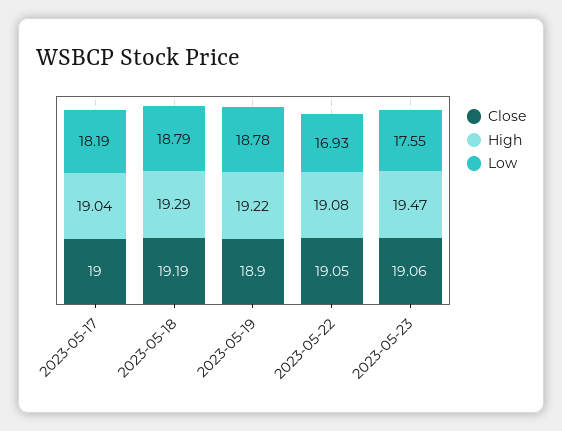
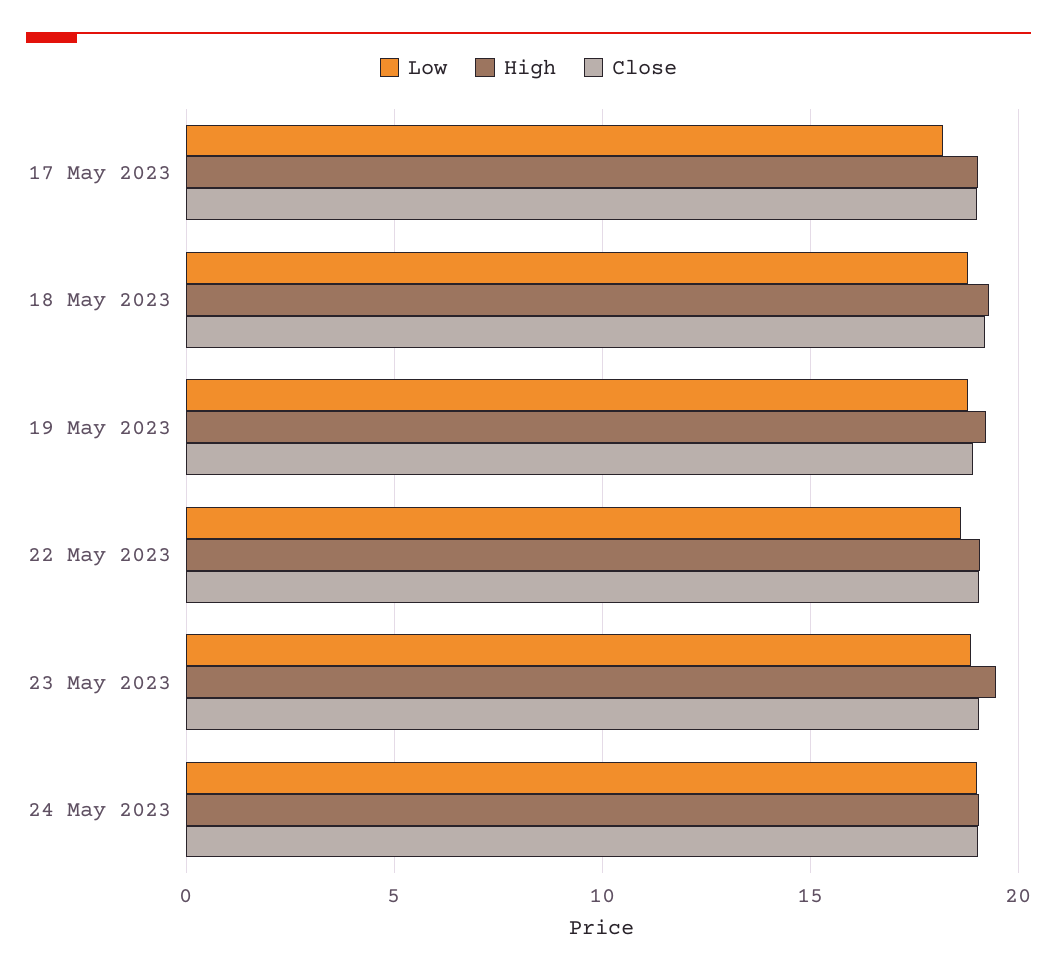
Low, 2023-05-22: 16.93 -> 18.5
Low, 2023-05-23: 17.55 -> 19
Low, 24 May 2023: none -> 19
High, 24 May 2023: none -> 19
Close, 24 May 2023: none -> 19

